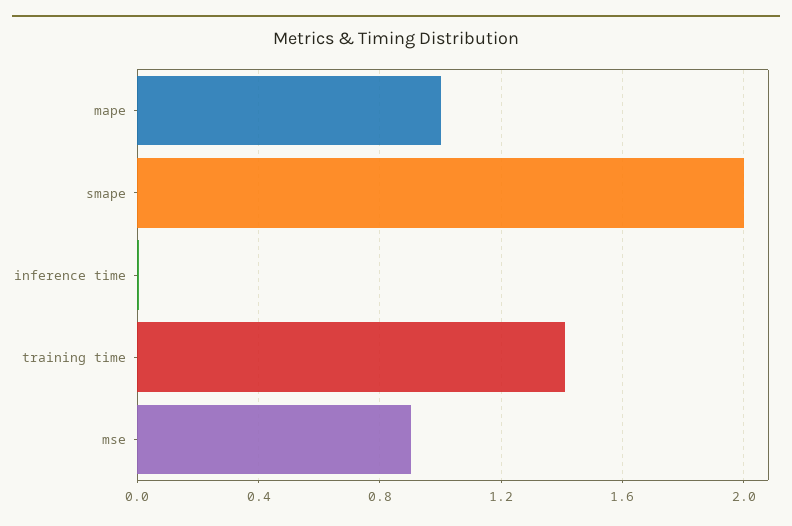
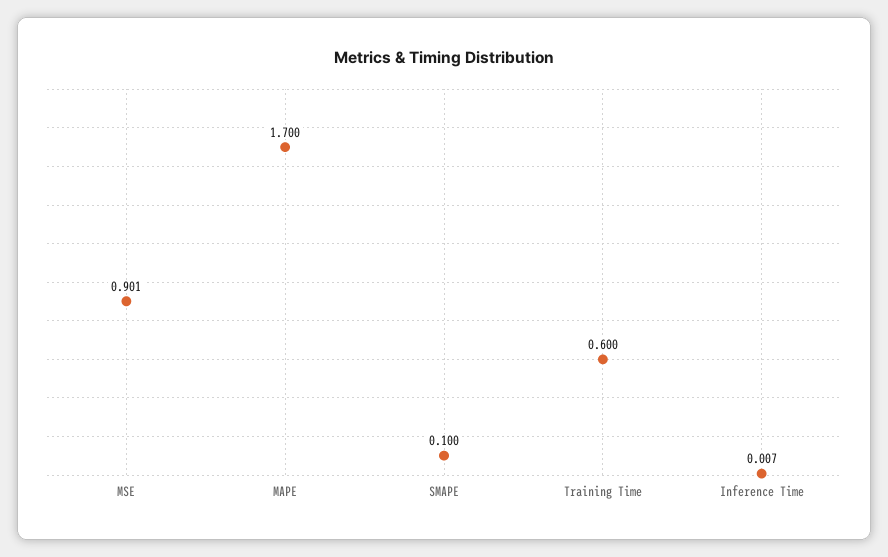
mape: 1 -> 1.7
smape: 2 -> 0.1
training time: 1.4 -> 0.6

